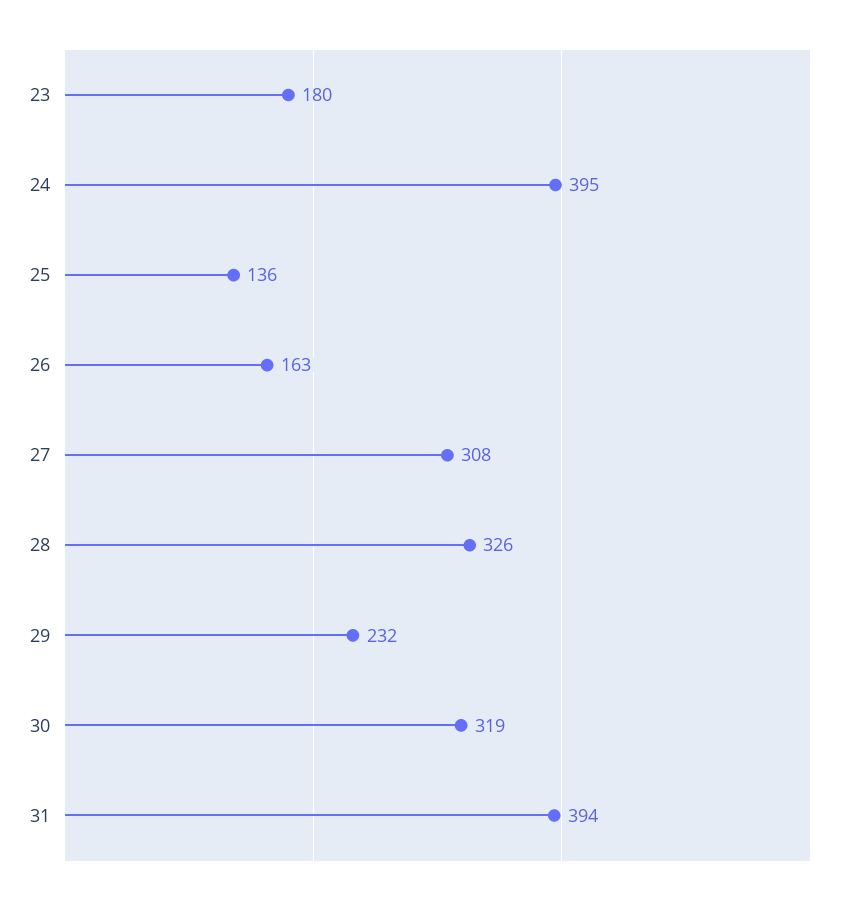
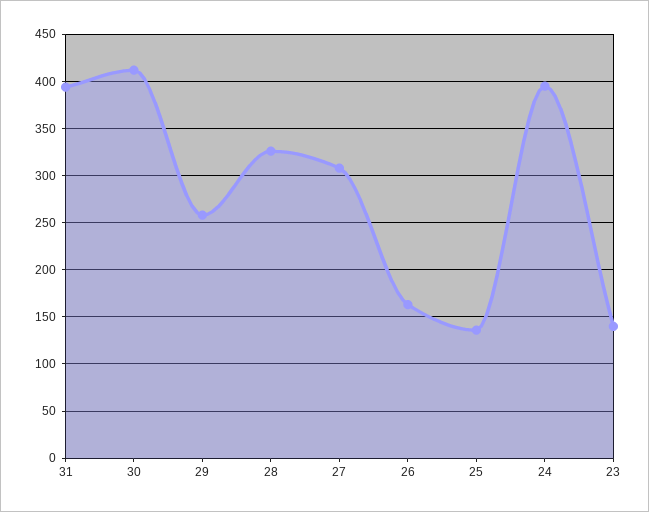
23: 180 -> 140
29: 232 -> 260
30: 319 -> 410

